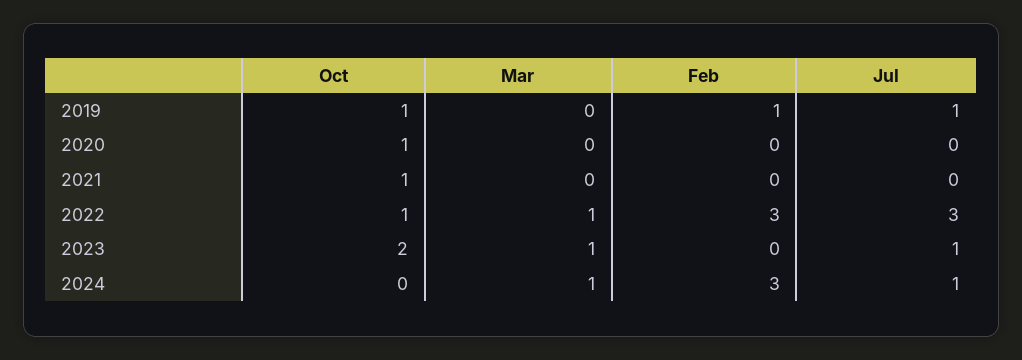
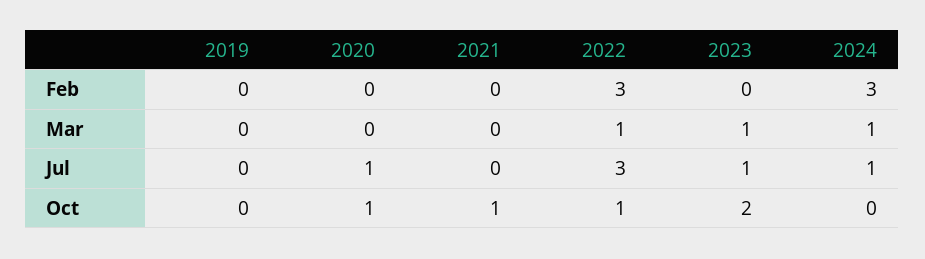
Oct, 2019: 1 -> 0
Feb, 2019: 1 -> 0
Jul, 2019: 1 -> 0
Jul, 2020: 0 -> 1

